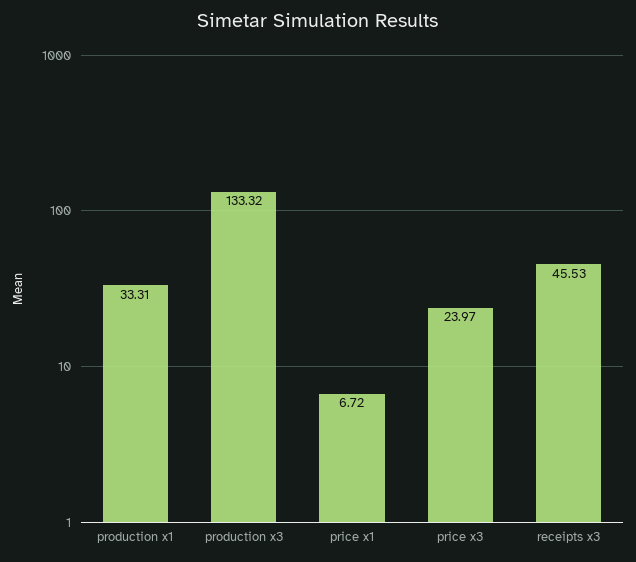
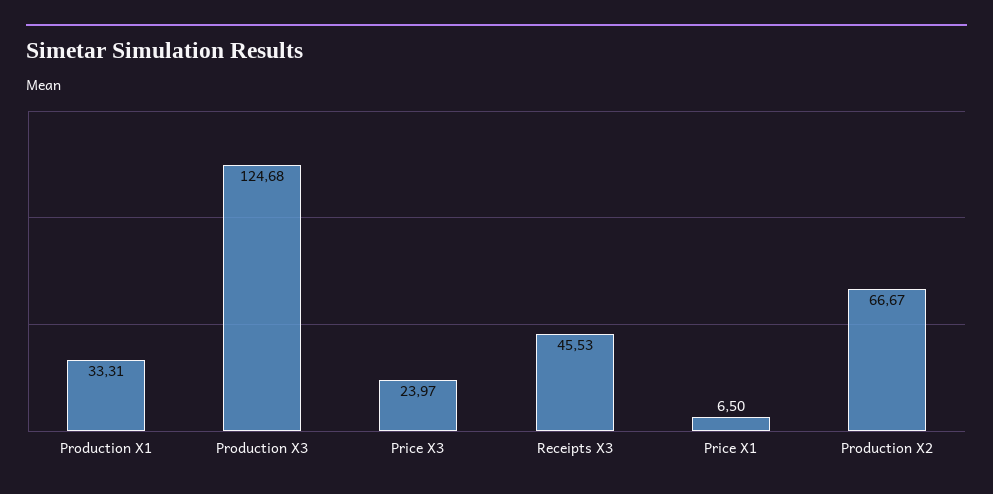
production x3: 133.32 -> 124.68
price x1: 6.72 -> 6.5
Production X2: none -> 66.67

